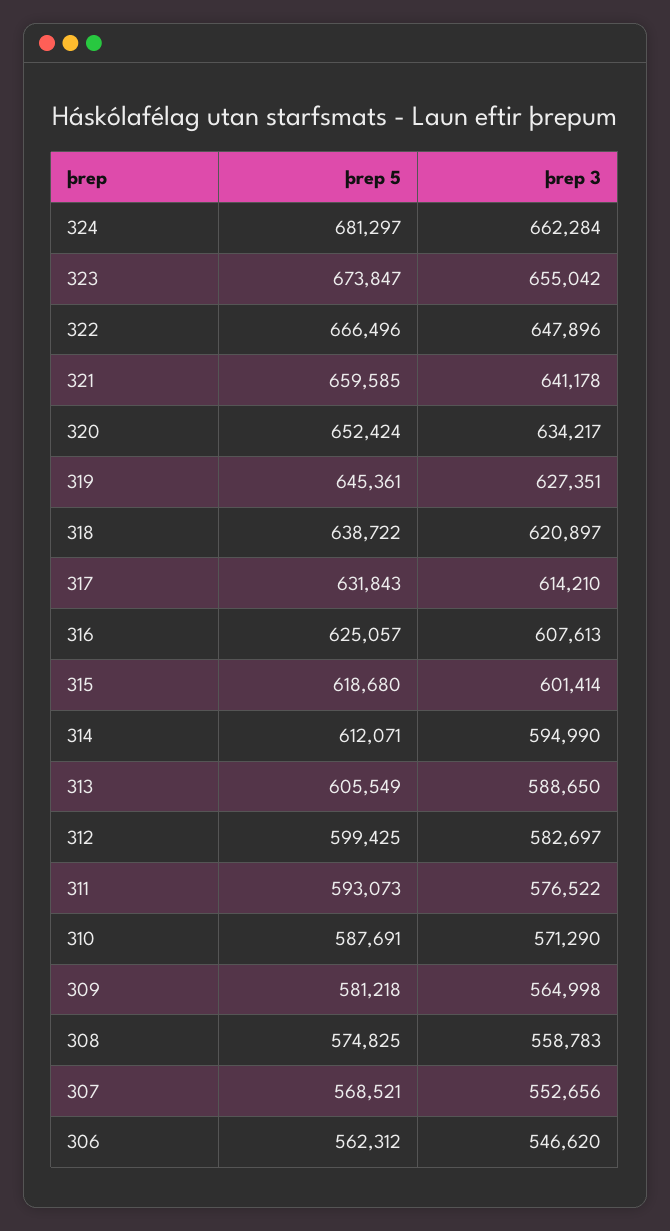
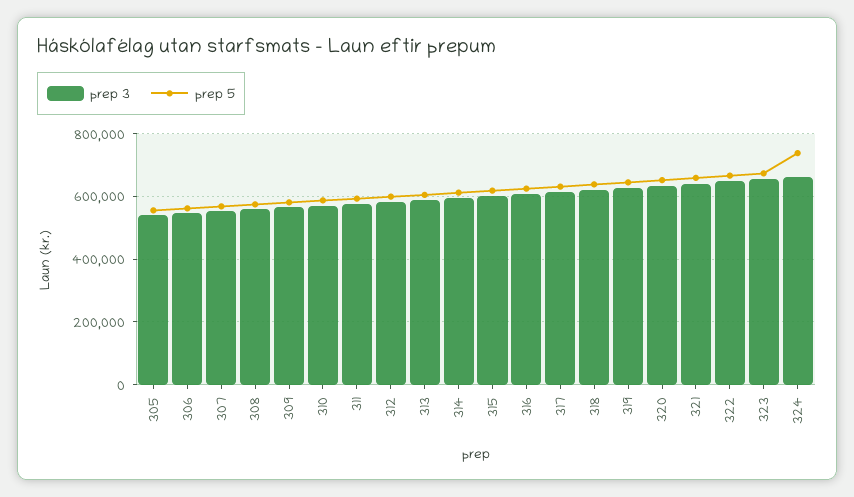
þrep 5, 324: 681297 -> 740000
þrep 3, 305: none -> 540000
þrep 5, 305: none -> 560000

